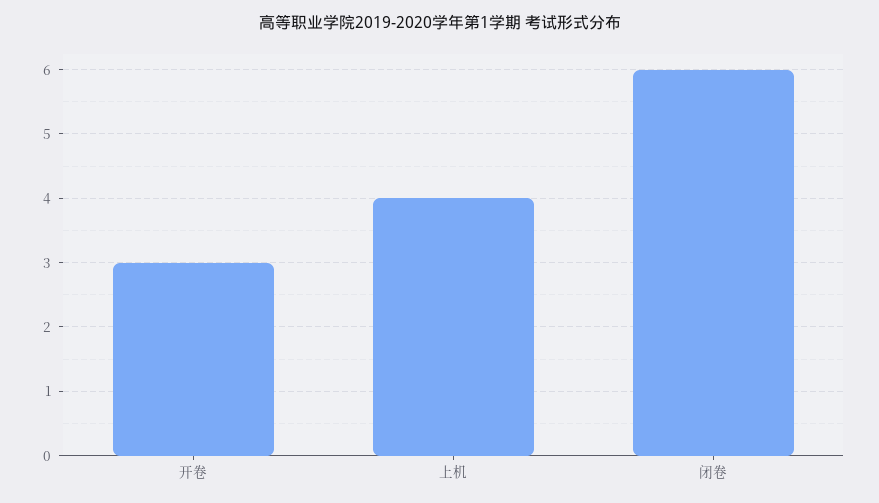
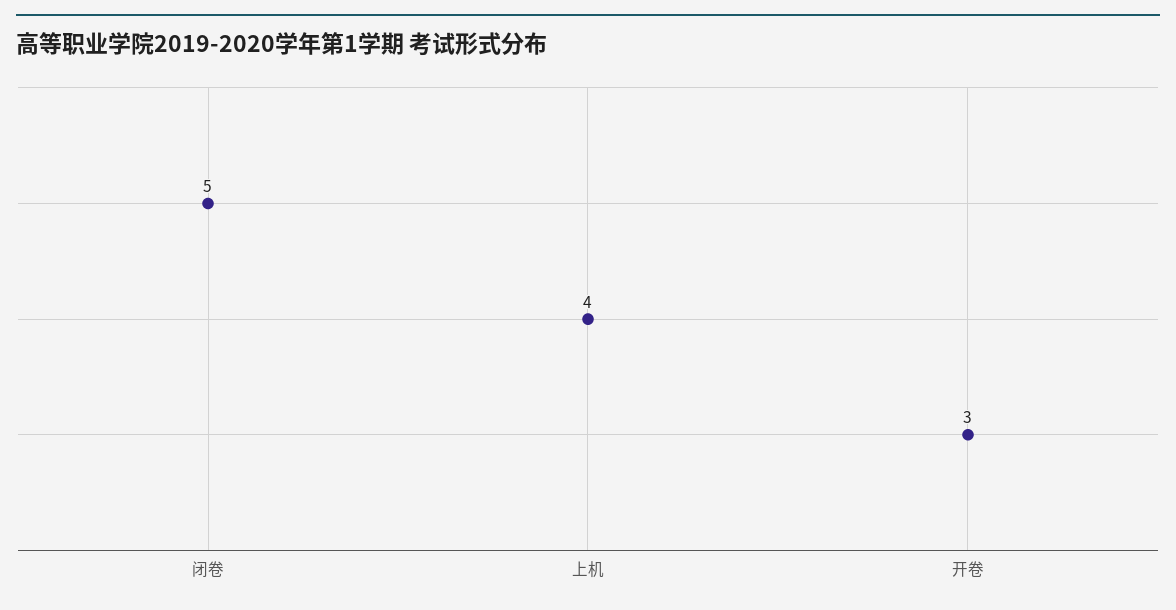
闭卷: 6 -> 5

